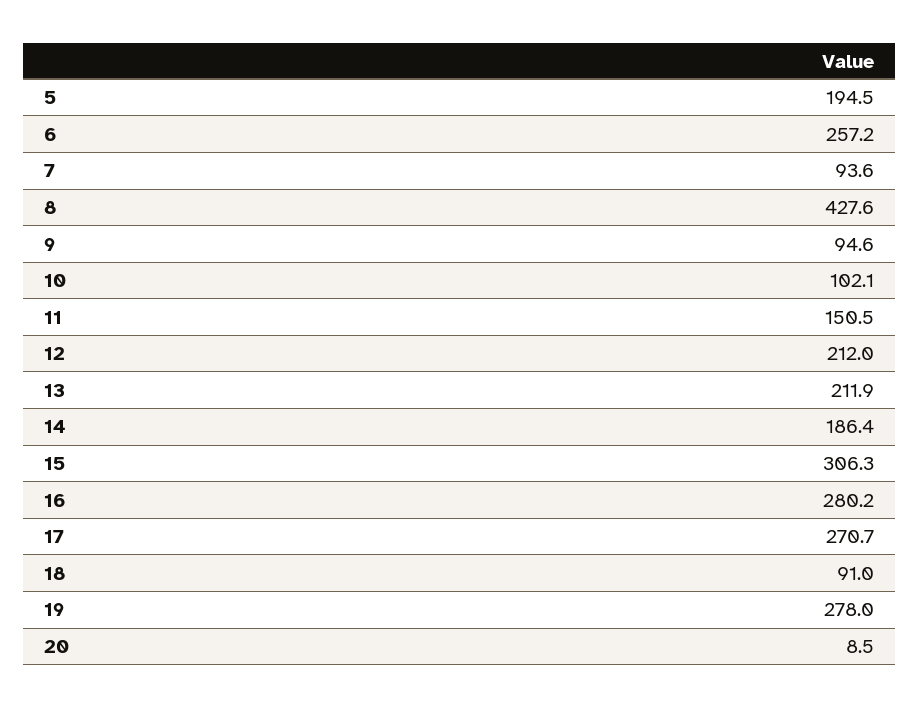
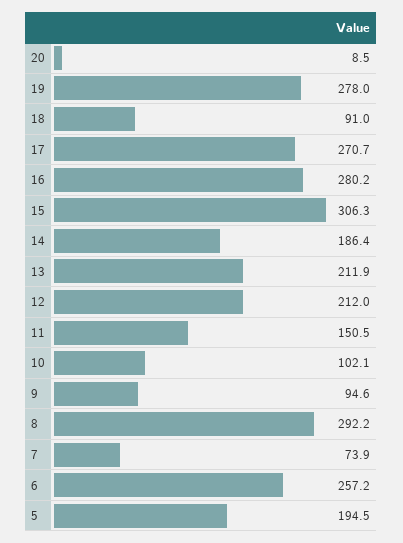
7: 93.6 -> 73.9
8: 427.6 -> 292.2

